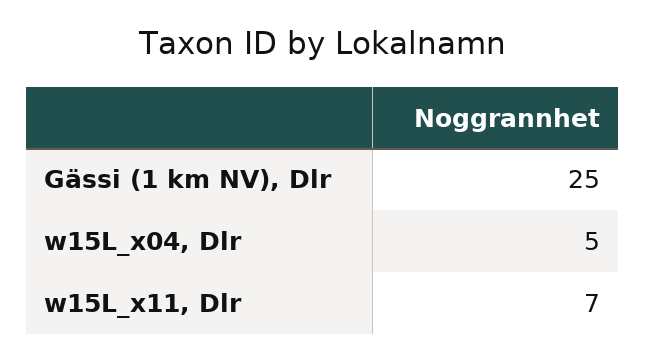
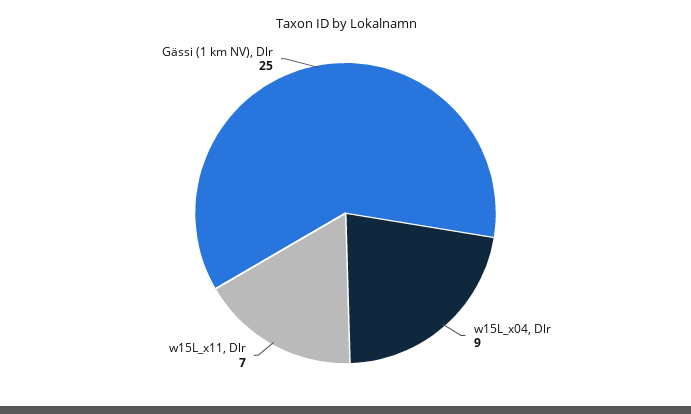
w15L_x04, Dlr: 5 -> 9

